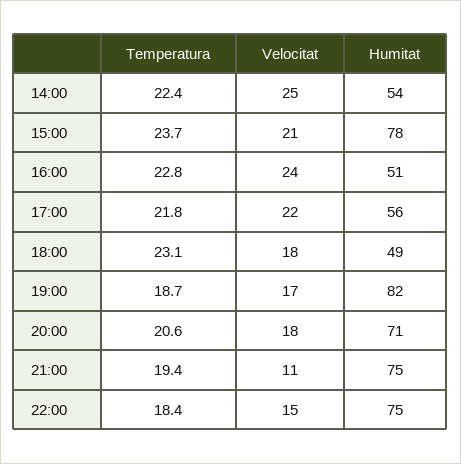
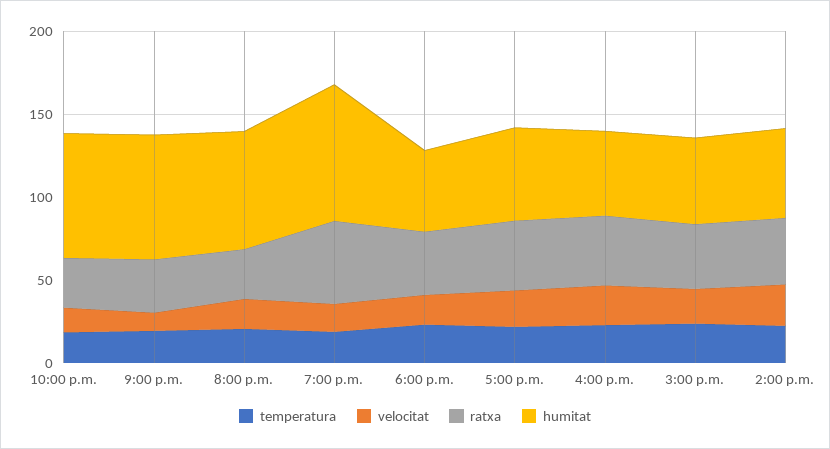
Humitat, 15:00: 78 -> 50
ratxa, 22:00: none -> 30
ratxa, 21:00: none -> 30
ratxa, 20:00: none -> 30
ratxa, 19:00: none -> 50
ratxa, 18:00: none -> 40
ratxa, 17:00: none -> 40
ratxa, 16:00: none -> 40
ratxa, 15:00: none -> 40
ratxa, 14:00: none -> 40

